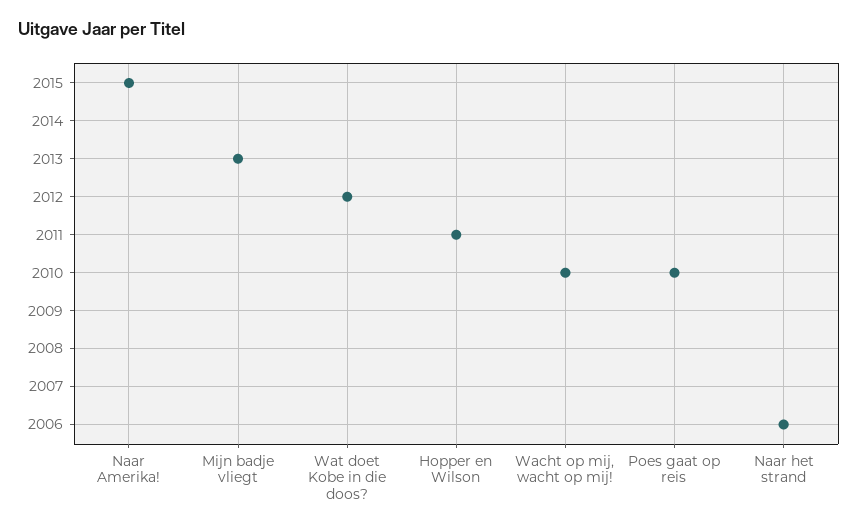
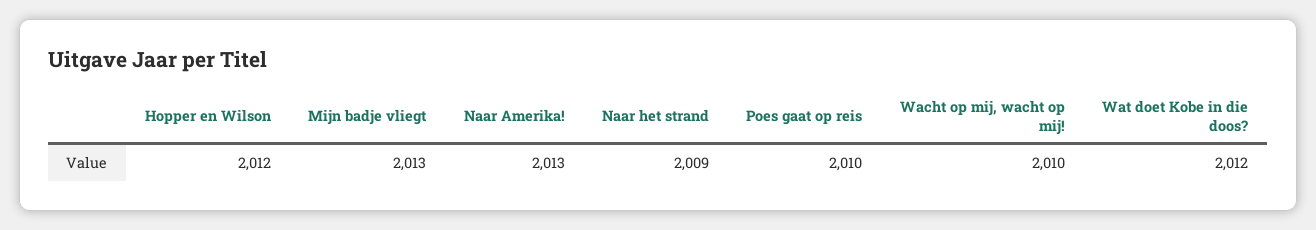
Naar Amerika!: 2015 -> 2013
Hopper en Wilson: 2011 -> 2012
Naar het strand: 2006 -> 2009

